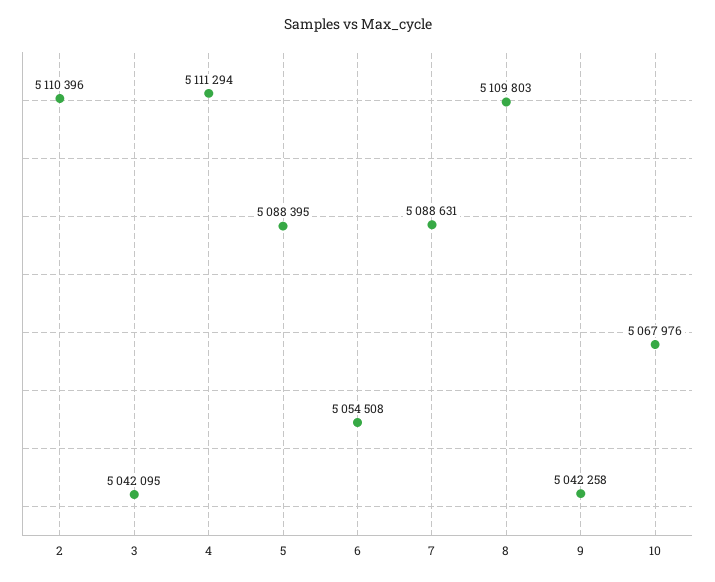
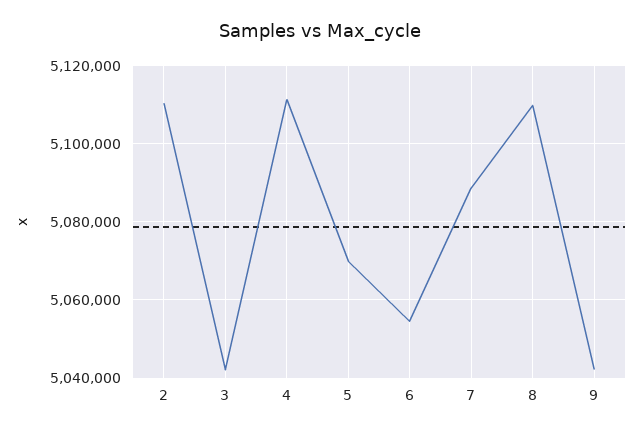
5: 5088395 -> 5070000
10: 5067976 -> none

